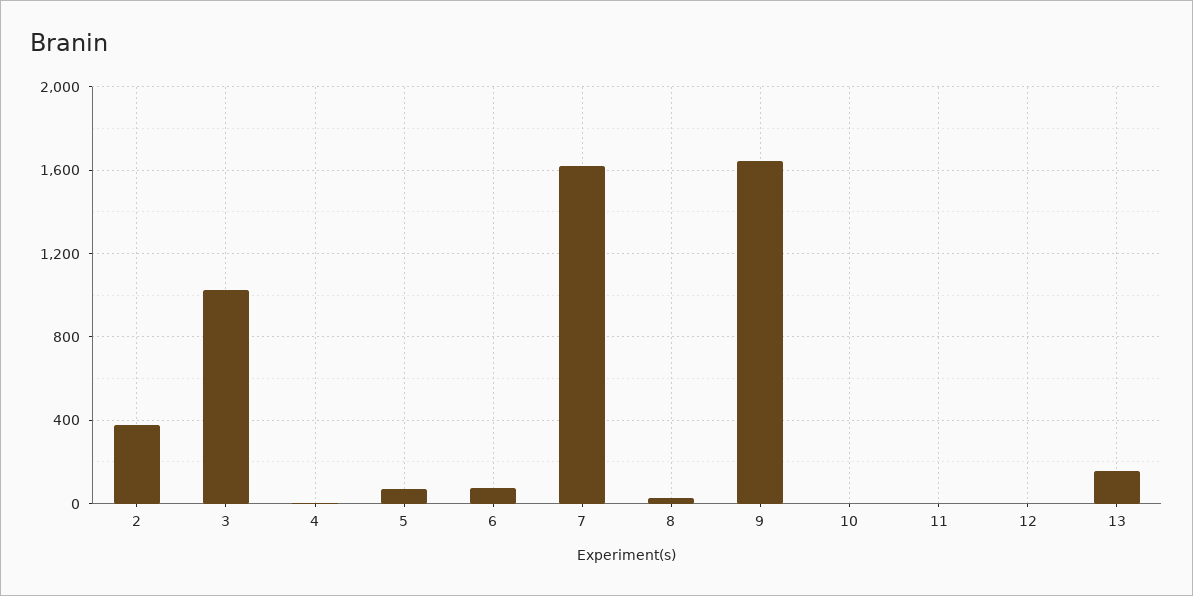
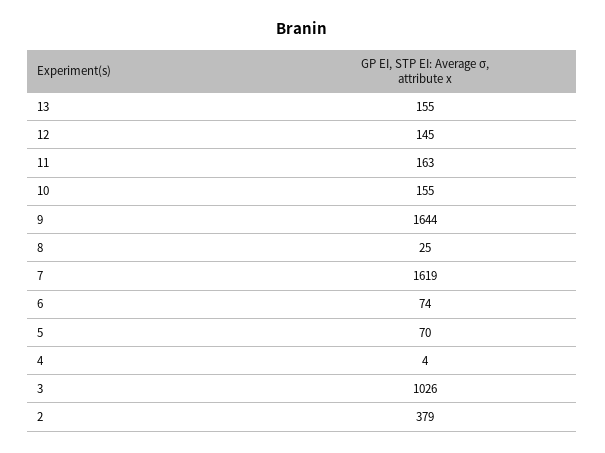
10: 0 -> 155
11: 0 -> 163
12: 0 -> 145

